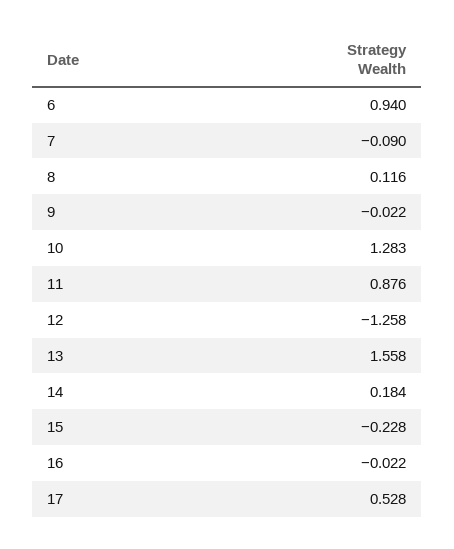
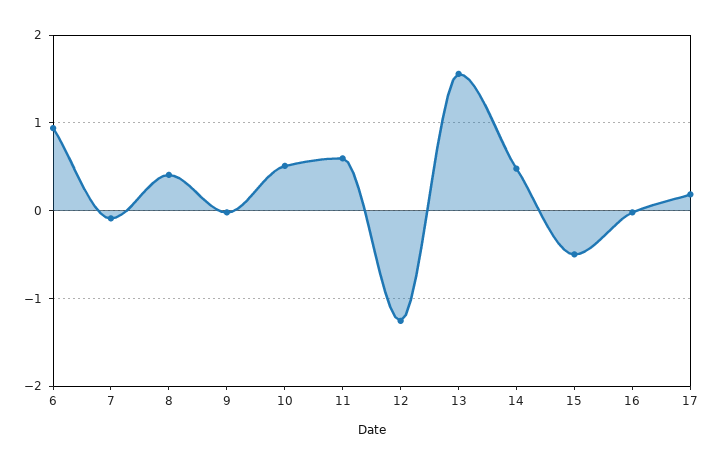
8: 0.116 -> 0.4
10: 1.283 -> 0.5
11: 0.876 -> 0.6
14: 0.184 -> 0.5
15: -0.228 -> -0.5
17: 0.528 -> 0.2

